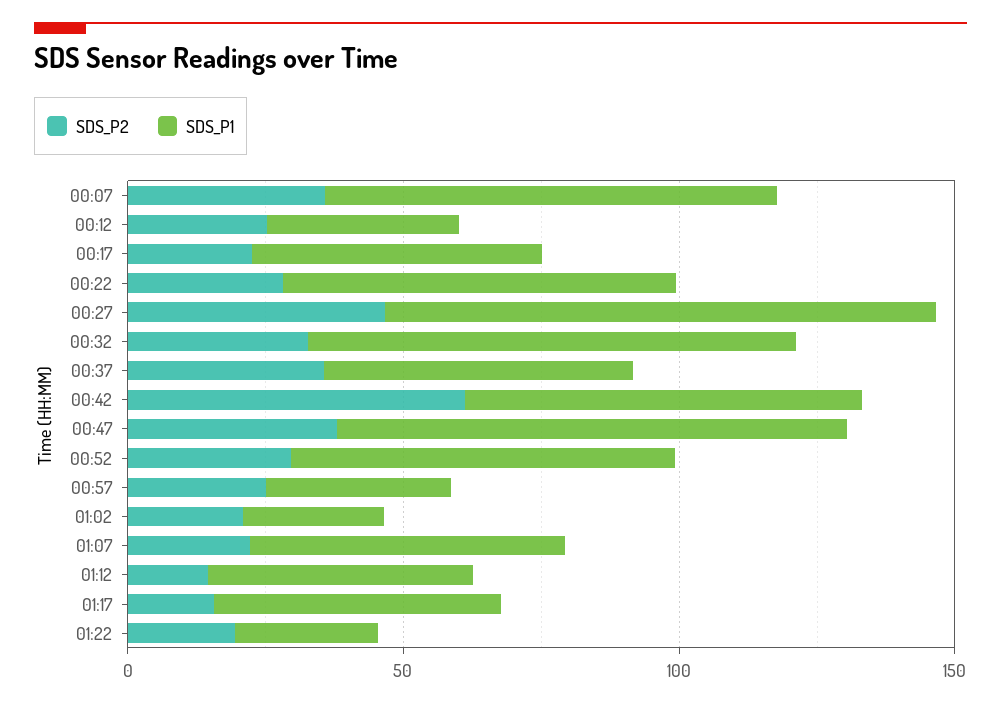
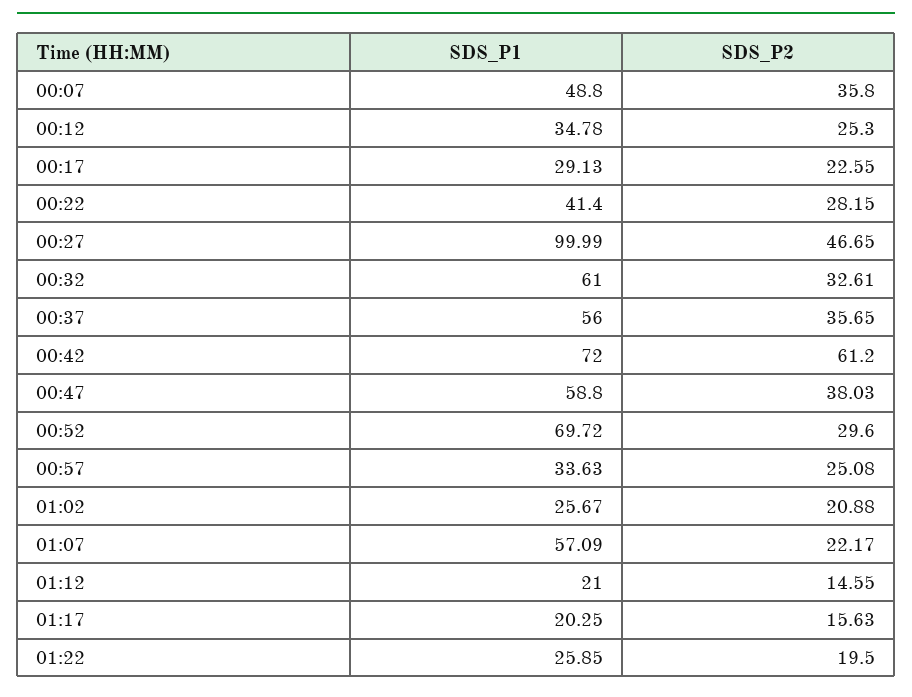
SDS_P1, 00:07: 80 -> 48.8
SDS_P1, 00:17: 50 -> 29.13
SDS_P1, 00:22: 70 -> 41.4
SDS_P1, 00:32: 90 -> 61
SDS_P1, 00:47: 90 -> 58.8
SDS_P1, 01:12: 50 -> 21
SDS_P1, 01:17: 50 -> 20.25

